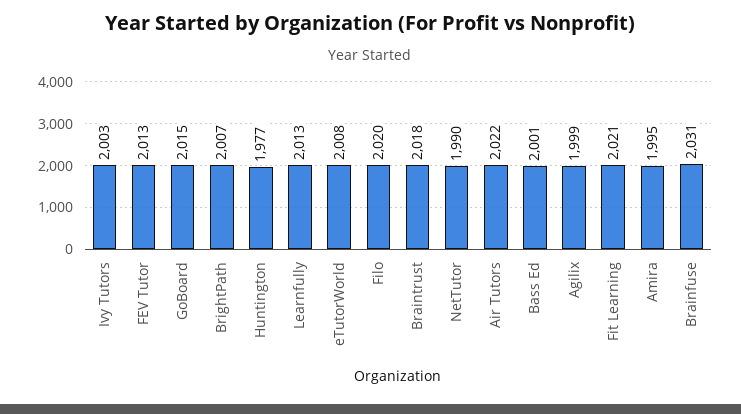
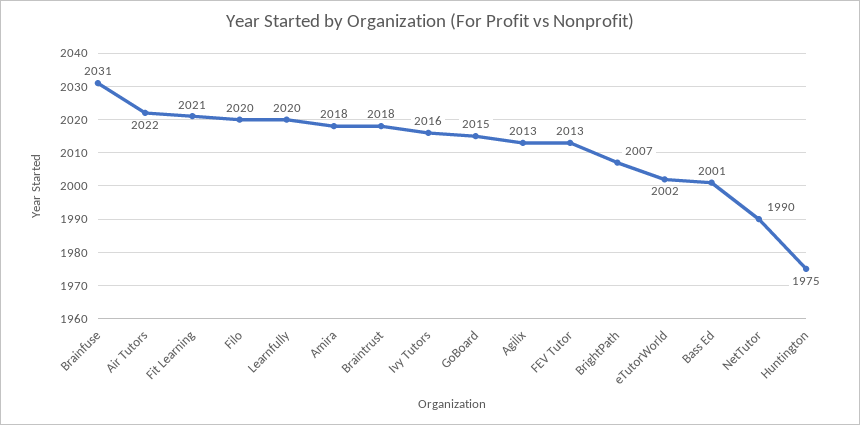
Ivy Tutors: 2003 -> 2016
Huntington: 1977 -> 1975
Learnfully: 2013 -> 2020
eTutorWorld: 2008 -> 2002
Agilix: 1999 -> 2013
Amira: 1995 -> 2018

